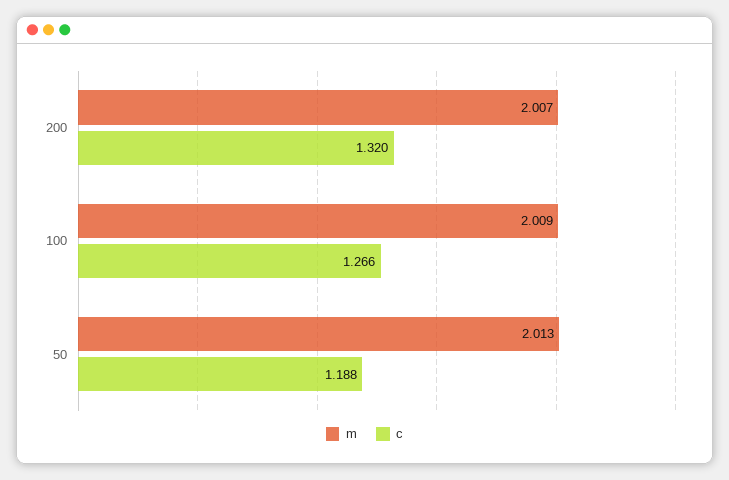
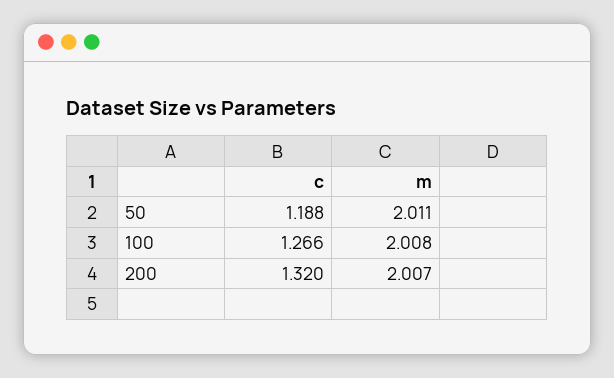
m, 100: 2.009 -> 2.008
m, 50: 2.013 -> 2.011

